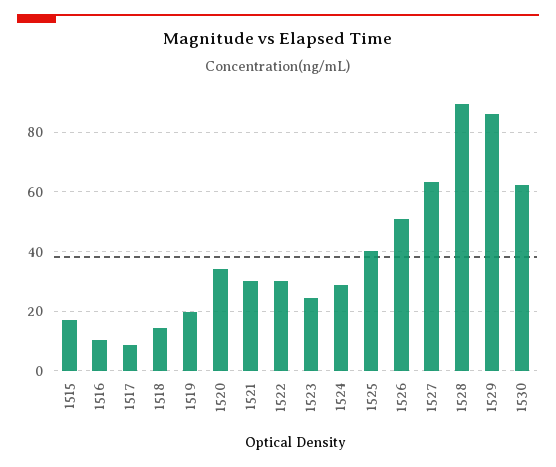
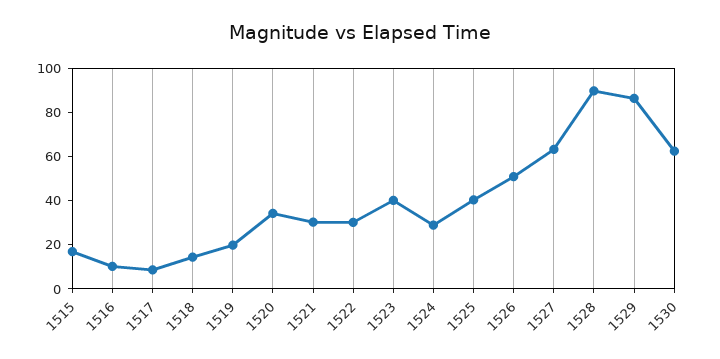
1523: 25 -> 40

